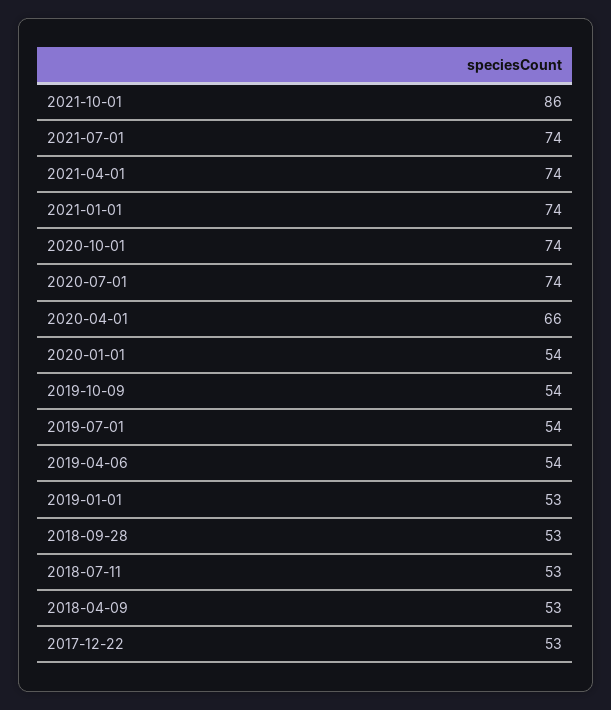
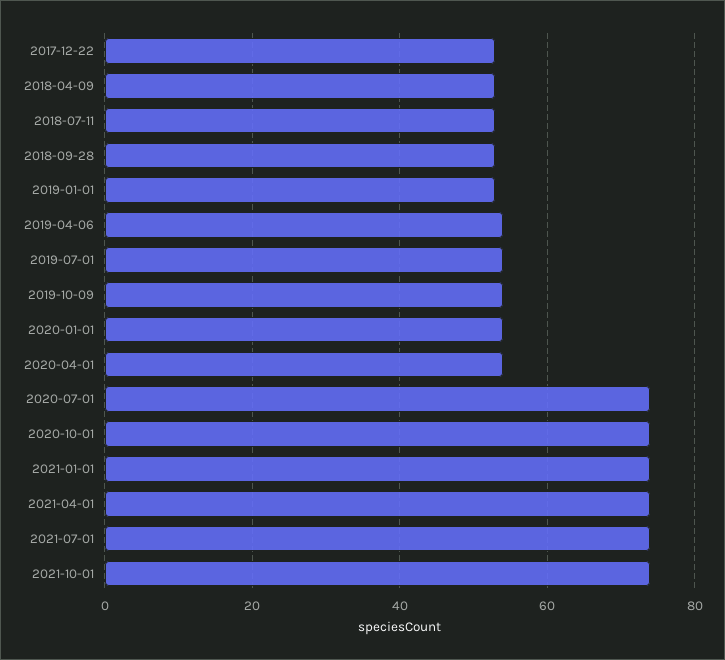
2021-10-01: 86 -> 75
2020-04-01: 66 -> 55

